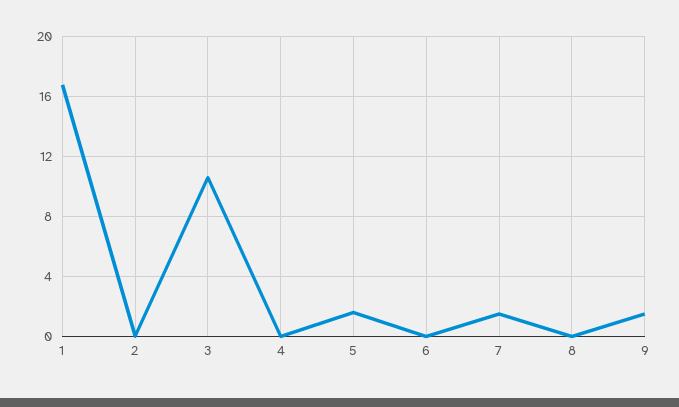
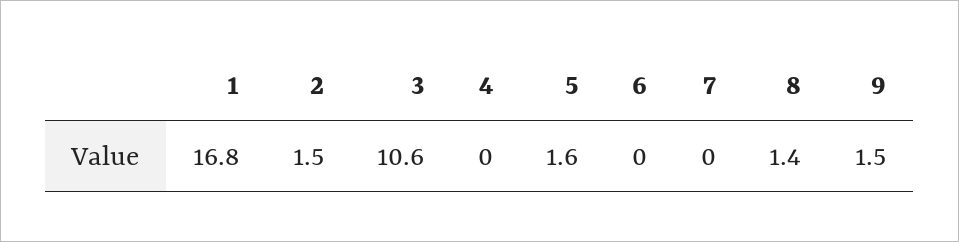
2: 0 -> 1.5
7: 1.5 -> 0
8: 0 -> 1.4

